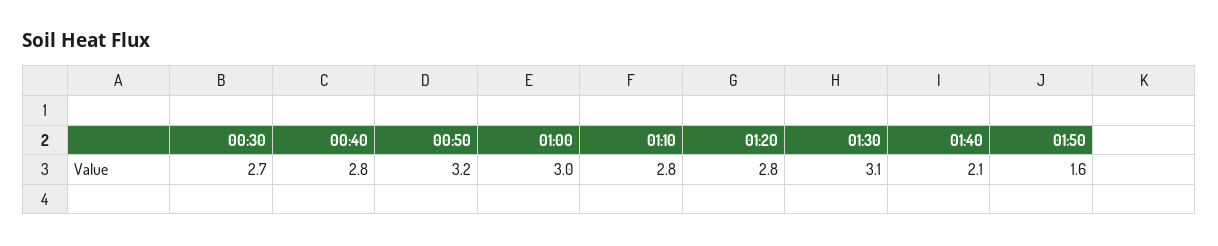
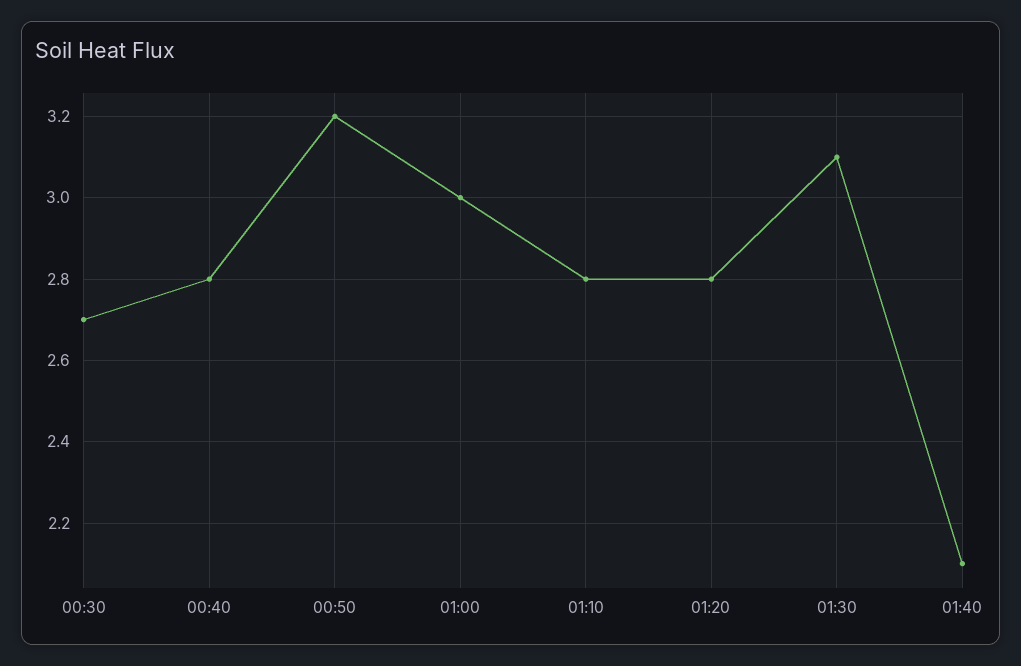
01:50: 1.6 -> none

